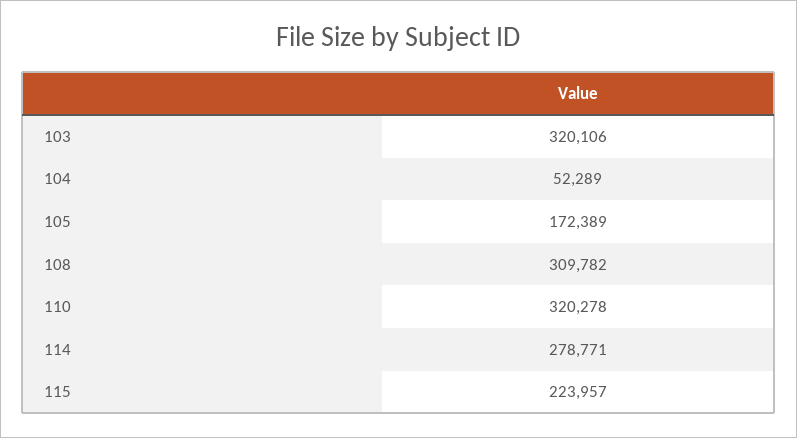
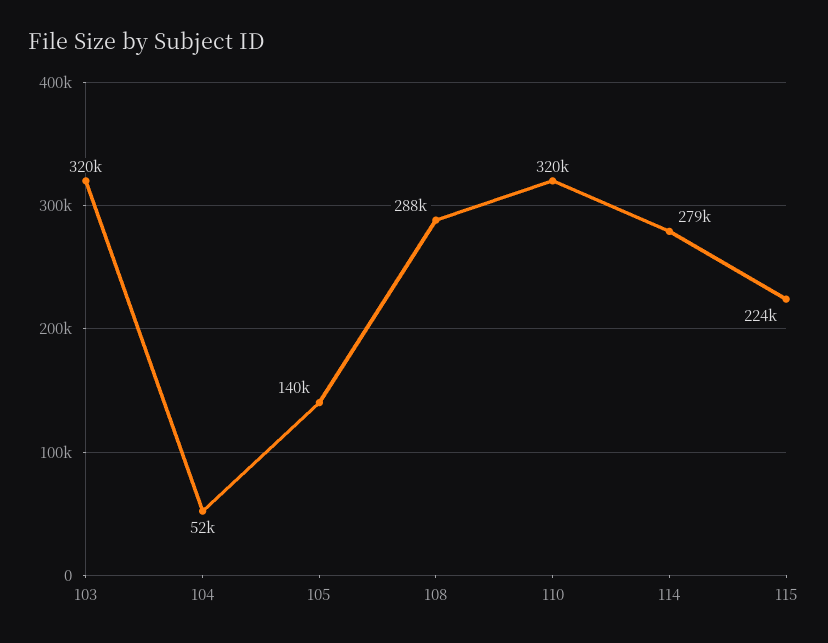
105: 172389 -> 140000
108: 309782 -> 288000

